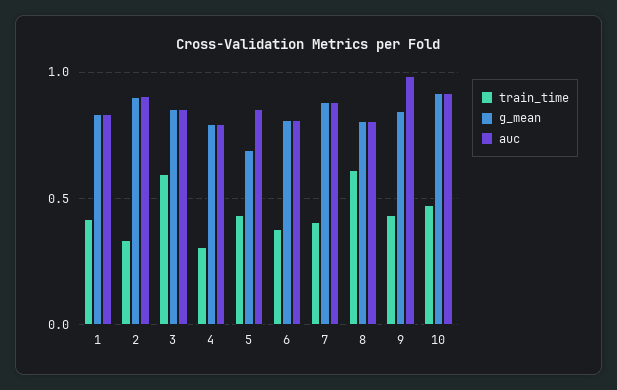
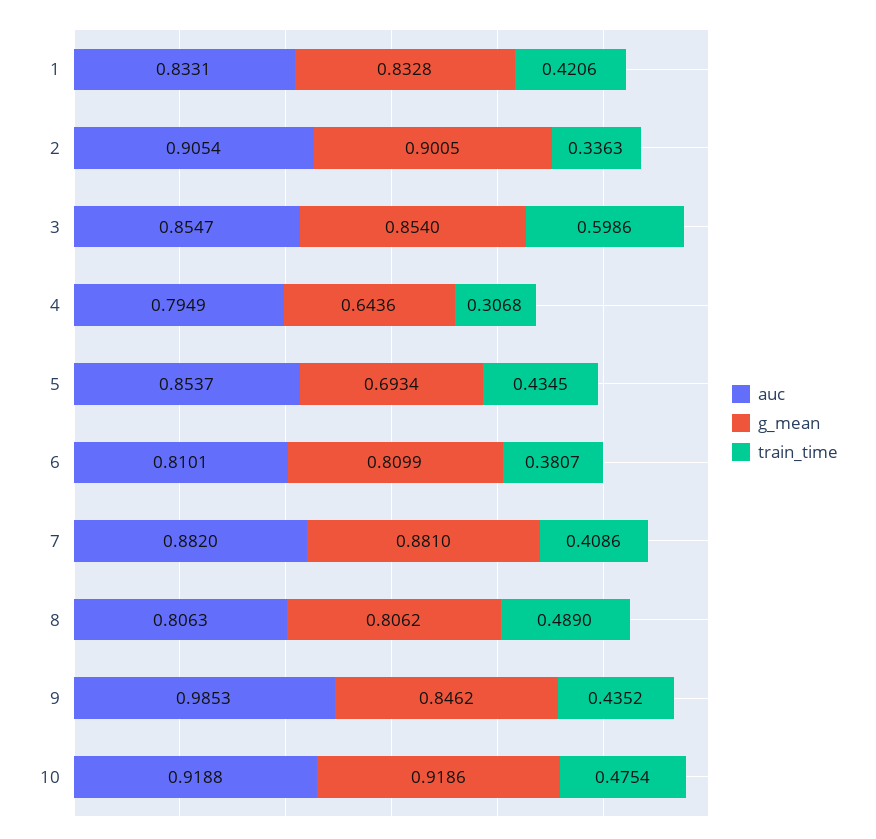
g_mean, 4: 0.8 -> 0.6436
train_time, 8: 0.6 -> 0.489

